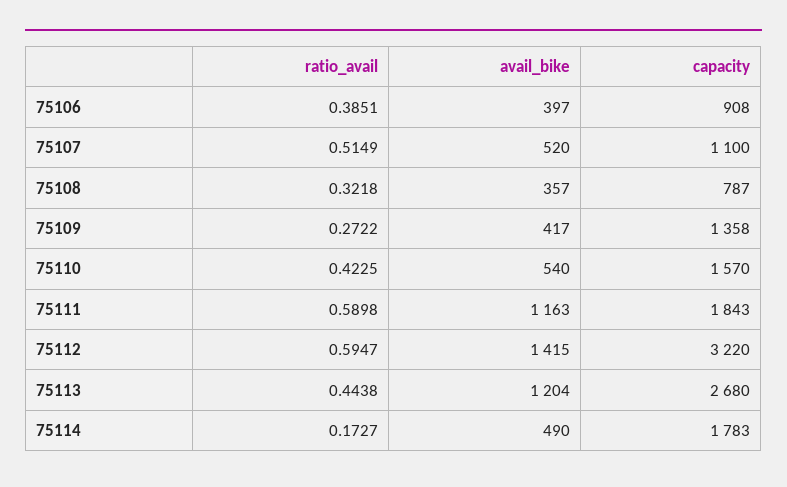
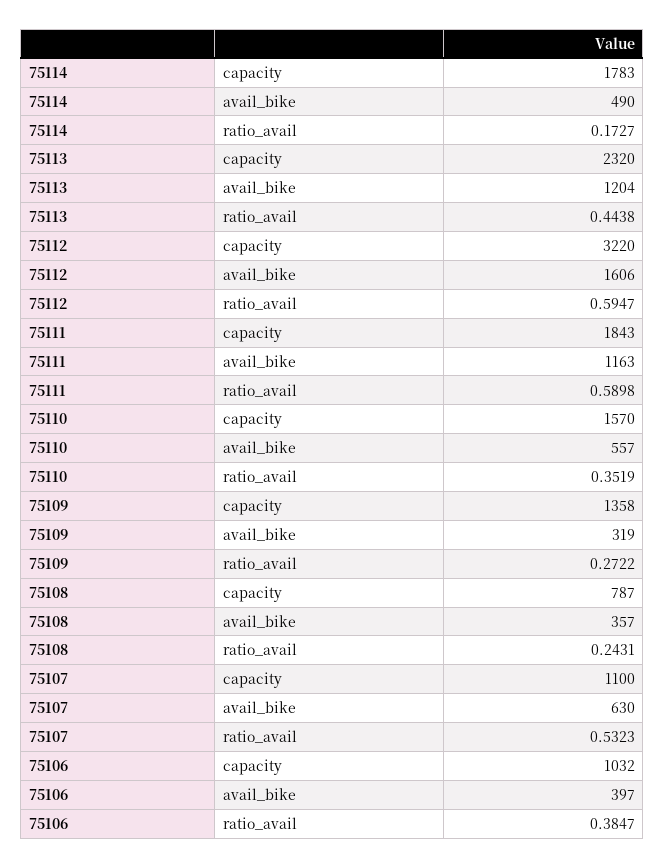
ratio_avail, 75106: 0.3851 -> 0.3847
capacity, 75106: 908 -> 1032
ratio_avail, 75107: 0.5149 -> 0.5323
avail_bike, 75107: 520 -> 630
ratio_avail, 75108: 0.3218 -> 0.2431
avail_bike, 75109: 417 -> 319
ratio_avail, 75110: 0.4225 -> 0.3519
avail_bike, 75110: 540 -> 557
avail_bike, 75112: 1415 -> 1606
capacity, 75113: 2680 -> 2320

